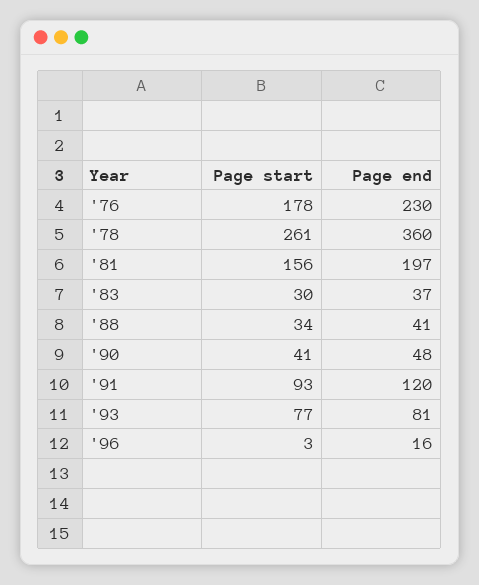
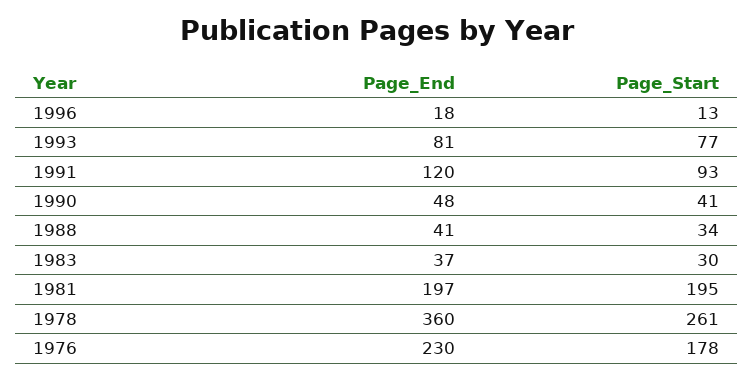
Page start, '81: 156 -> 195
Page start, '96: 3 -> 13
Page end, '96: 16 -> 18

